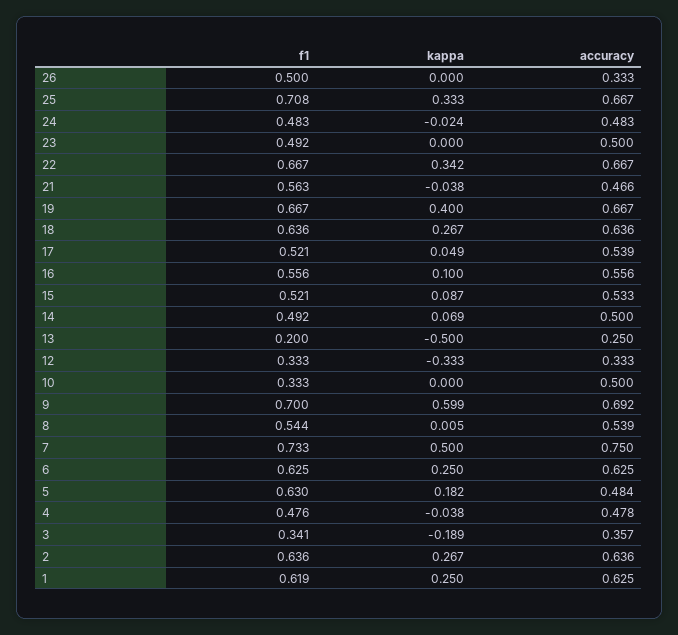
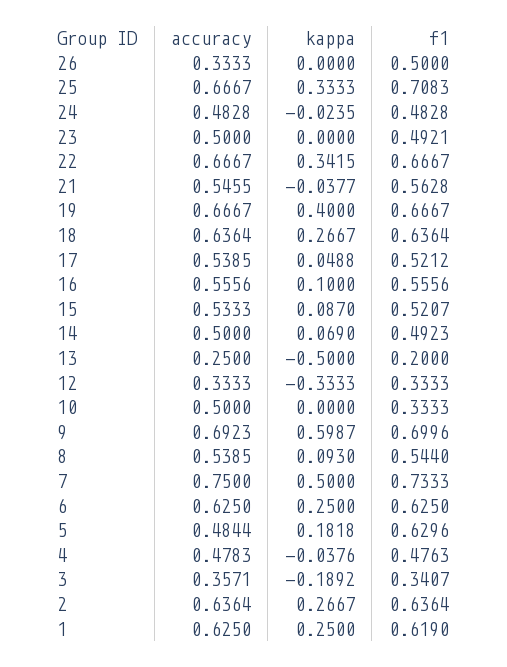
accuracy, 21: 0.466 -> 0.5455
kappa, 8: 0.005 -> 0.093

